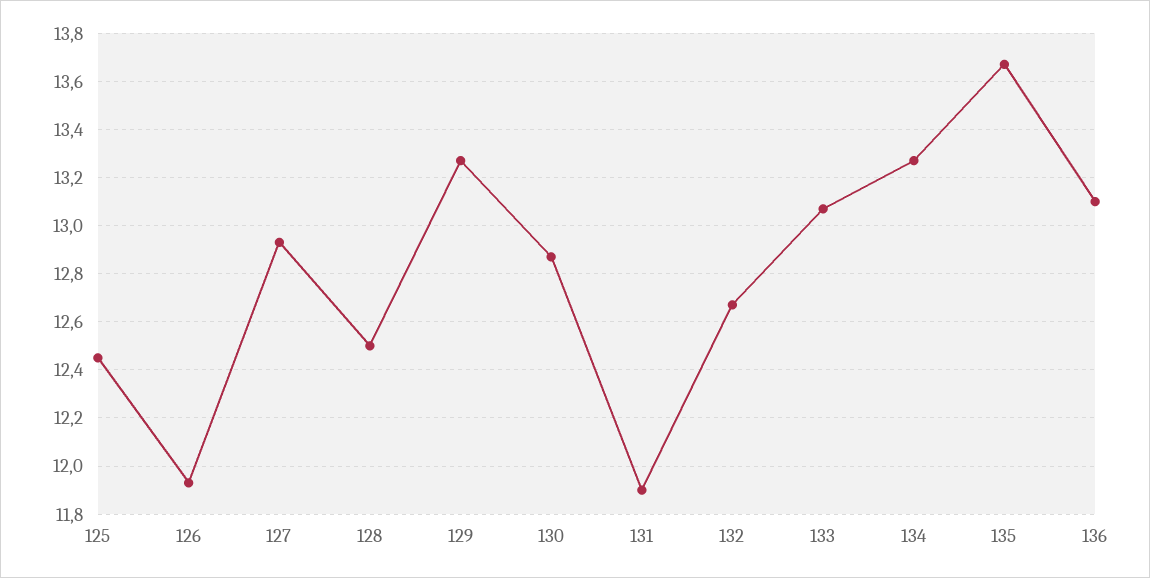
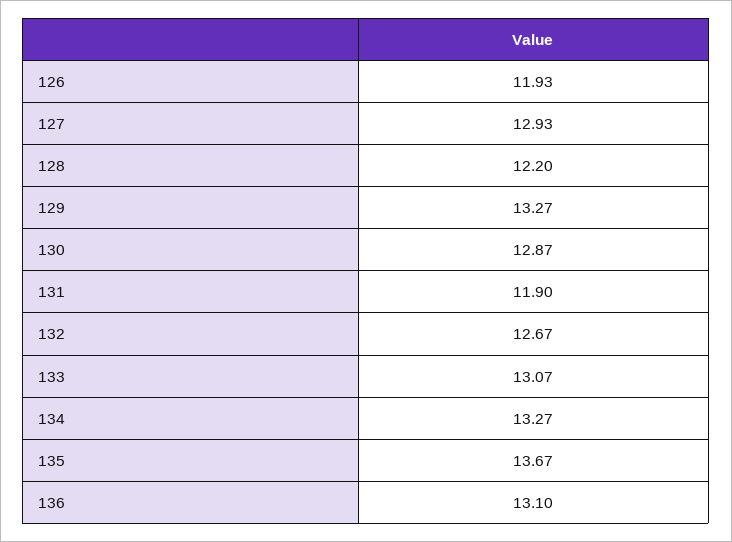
125: 12.45 -> none
128: 12.5 -> 12.2

